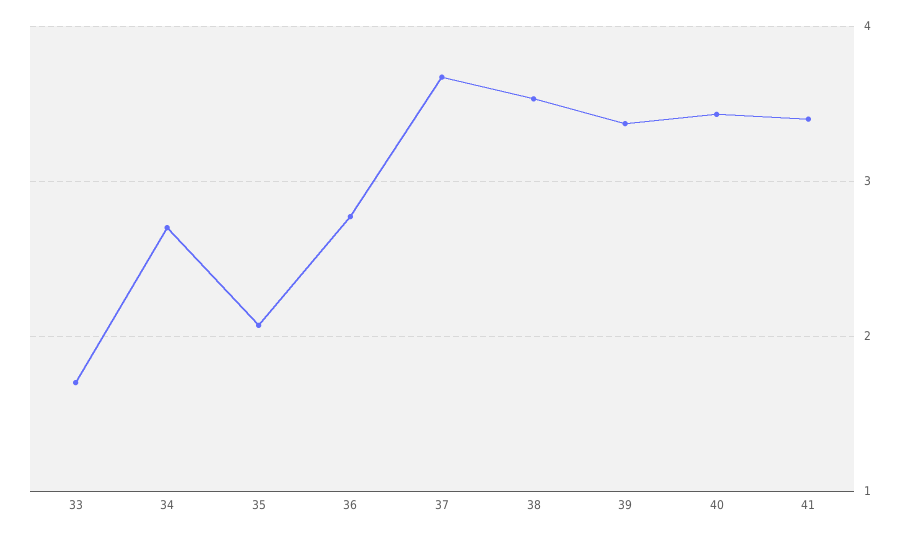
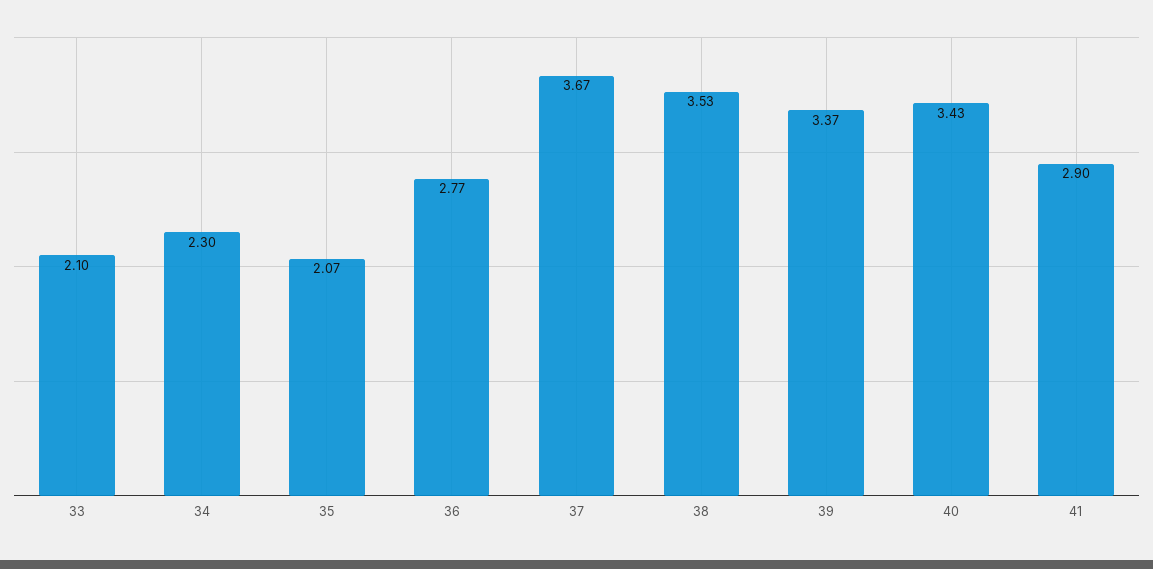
33: 1.7 -> 2.1
34: 2.7 -> 2.3
41: 3.4 -> 2.9

